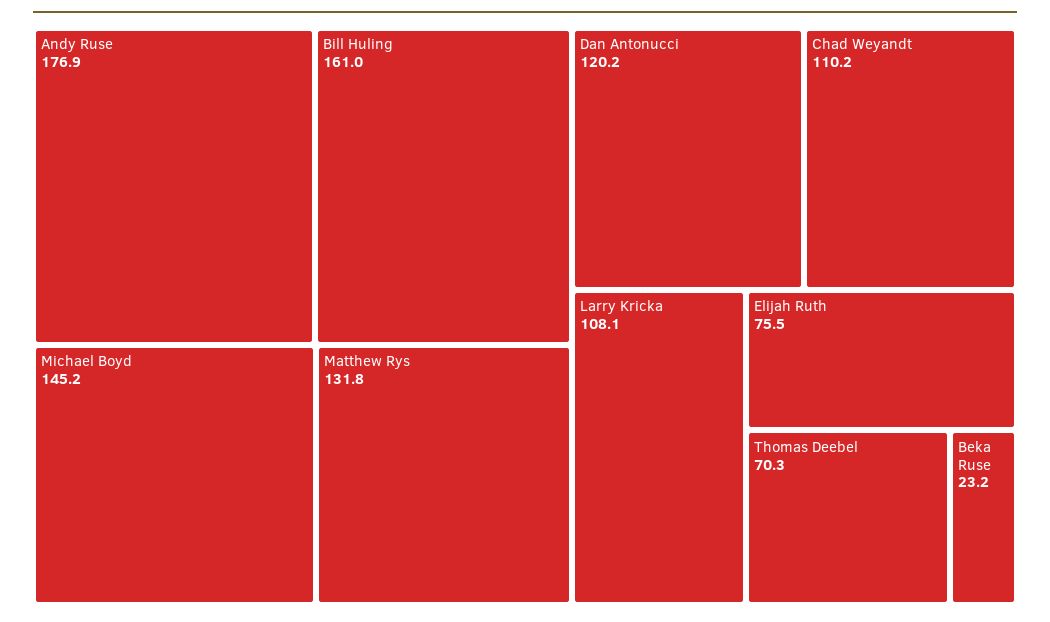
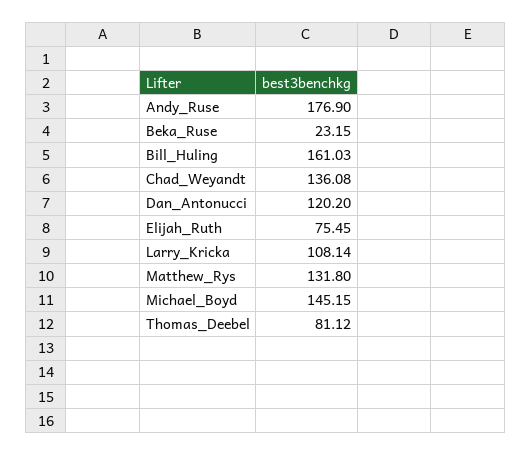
Chad Weyandt: 110.2 -> 136.08
Thomas Deebel: 70.3 -> 81.12

